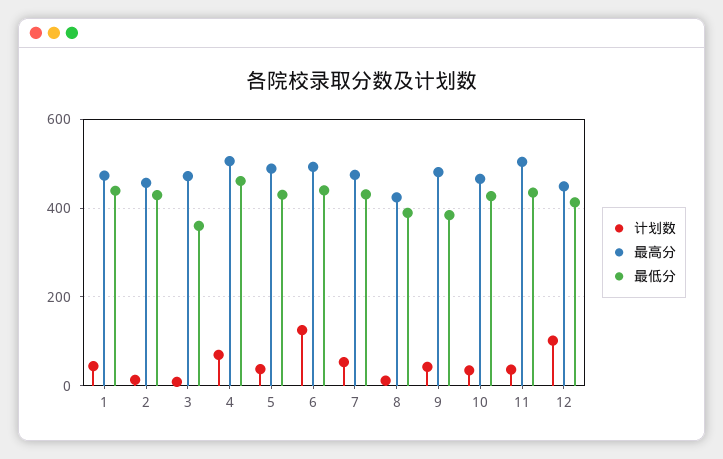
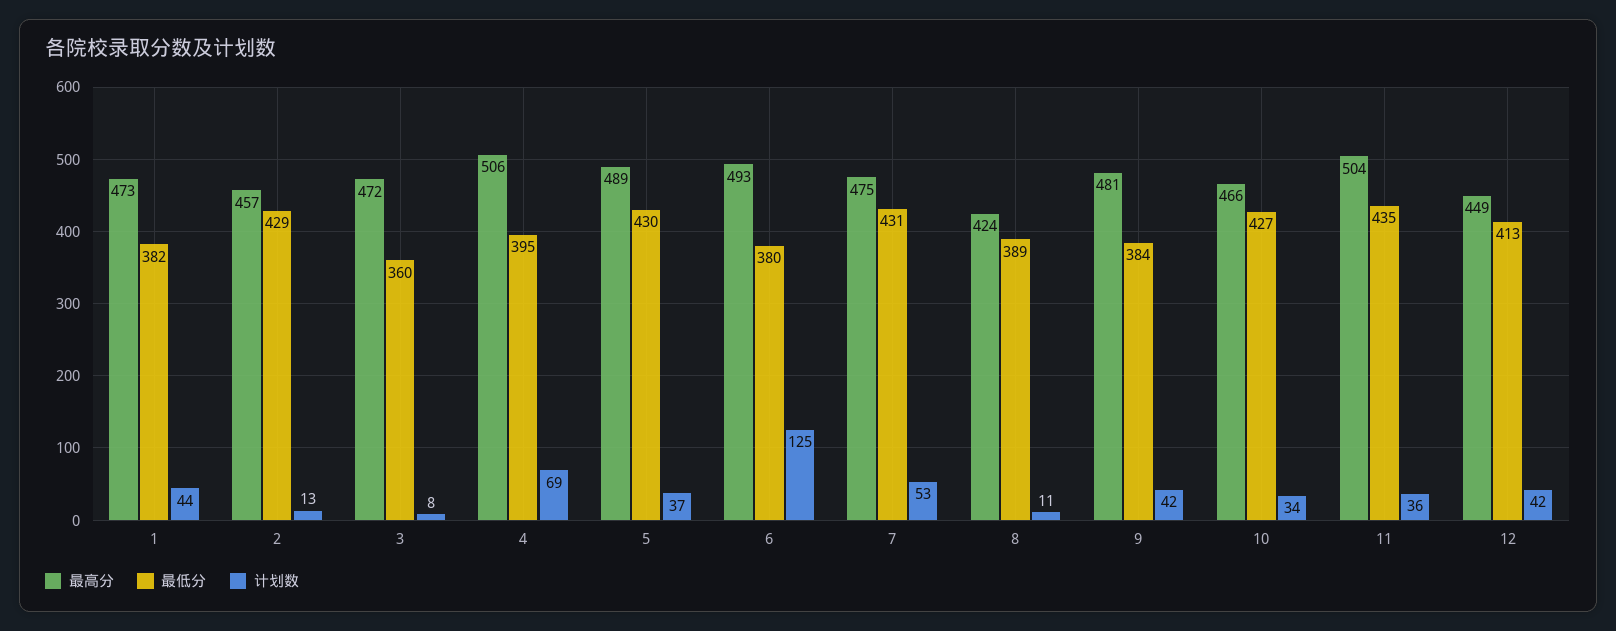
最低分, 1: 440 -> 382
最低分, 4: 460 -> 395
最低分, 6: 440 -> 380
计划数, 12: 100 -> 42

